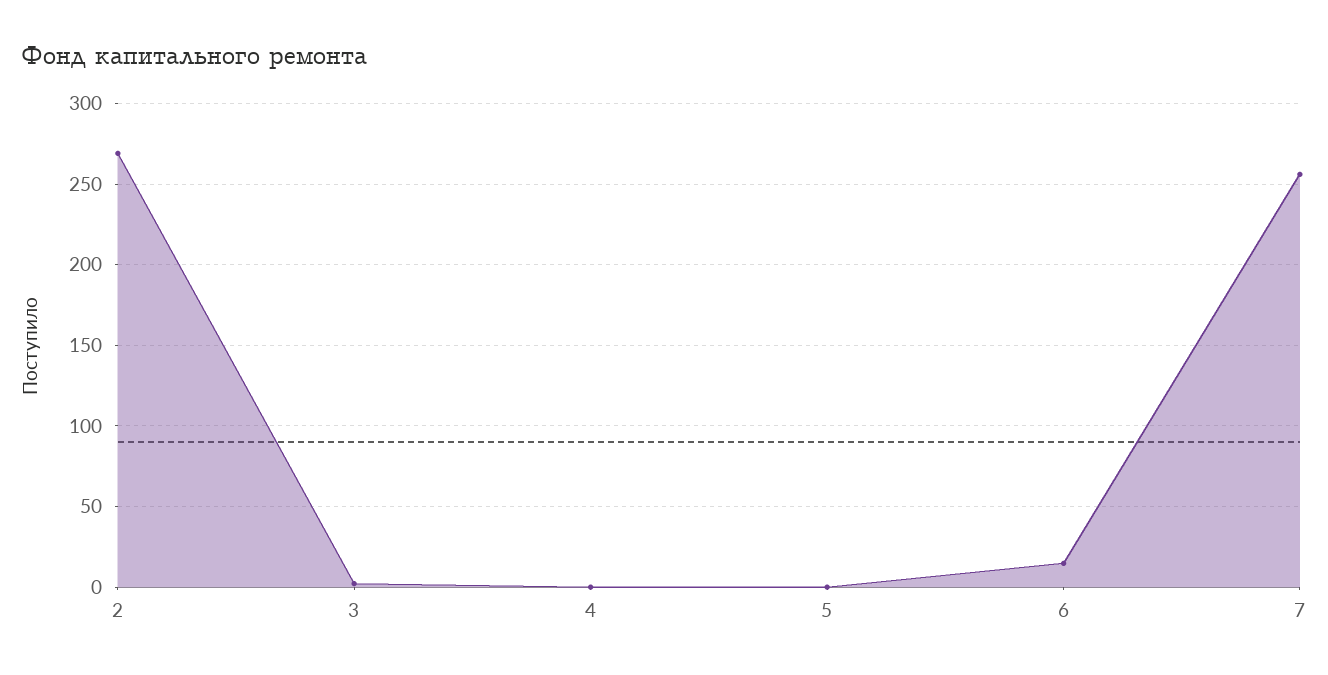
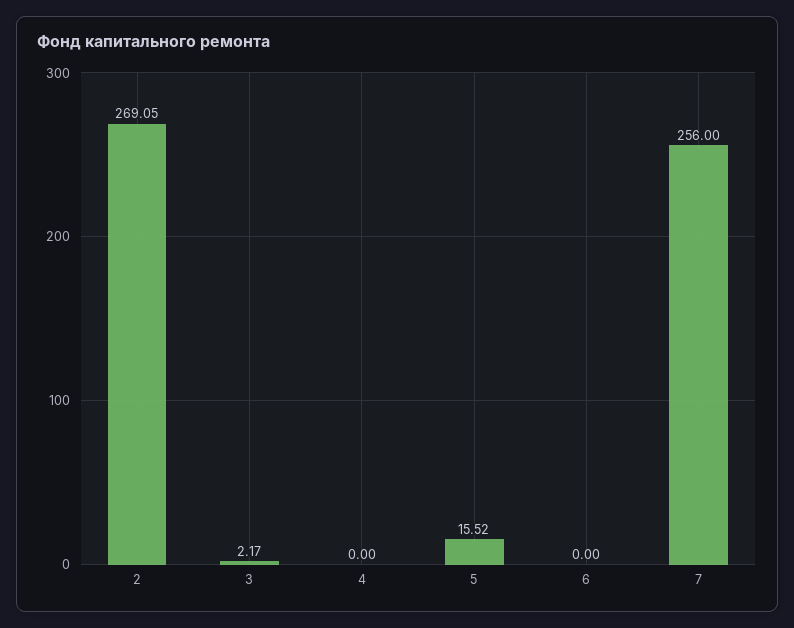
5: 0 -> 15.52
6: 15 -> 0

